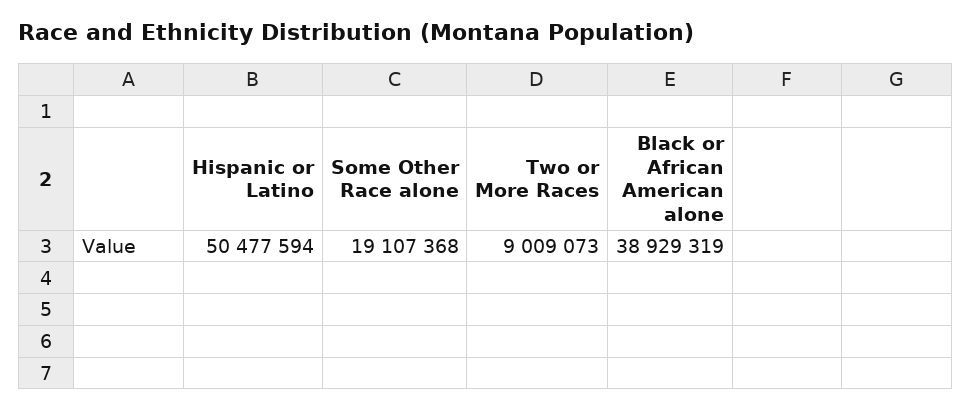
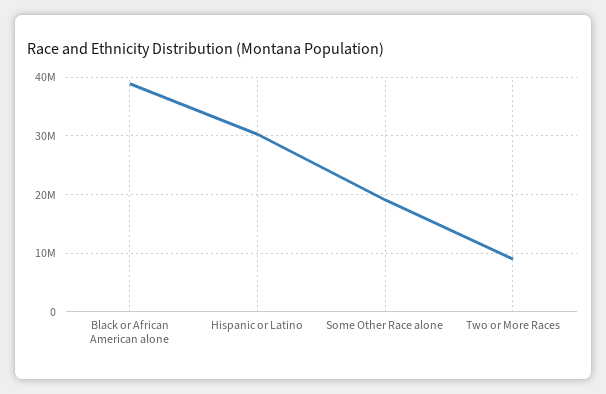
Hispanic or Latino: 50477594 -> 30000000

